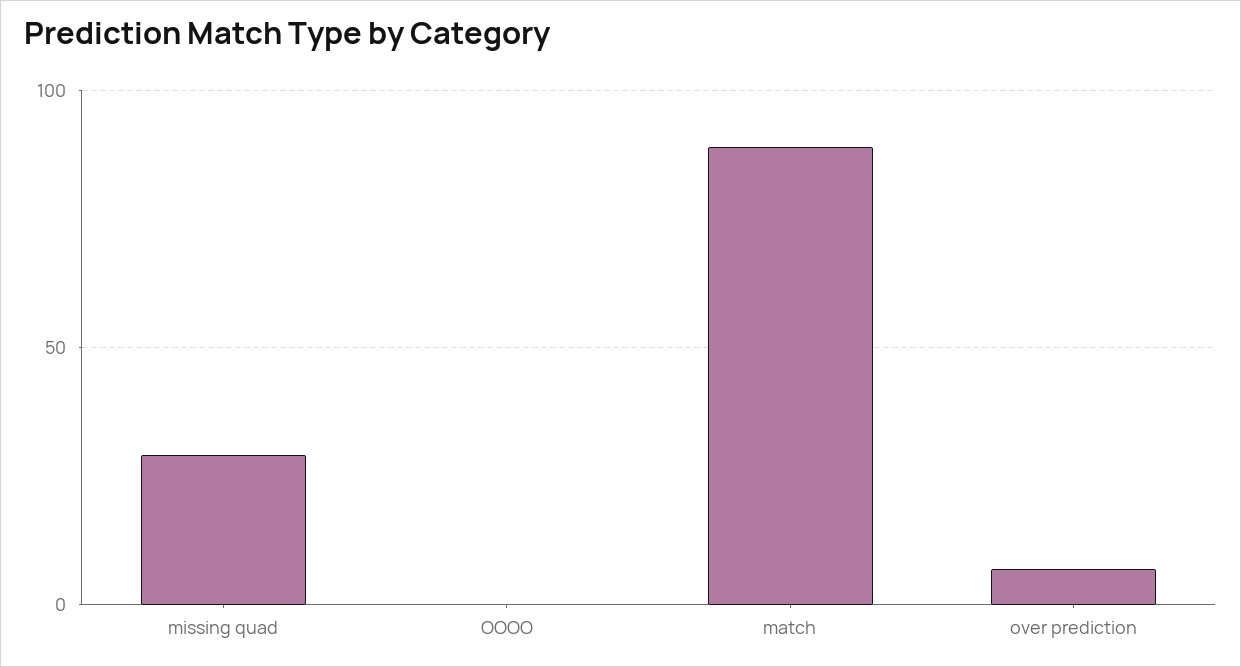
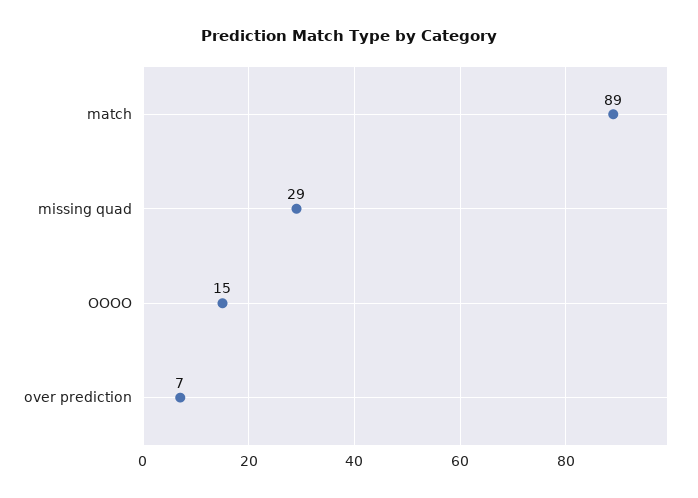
OOOO: 0 -> 15

